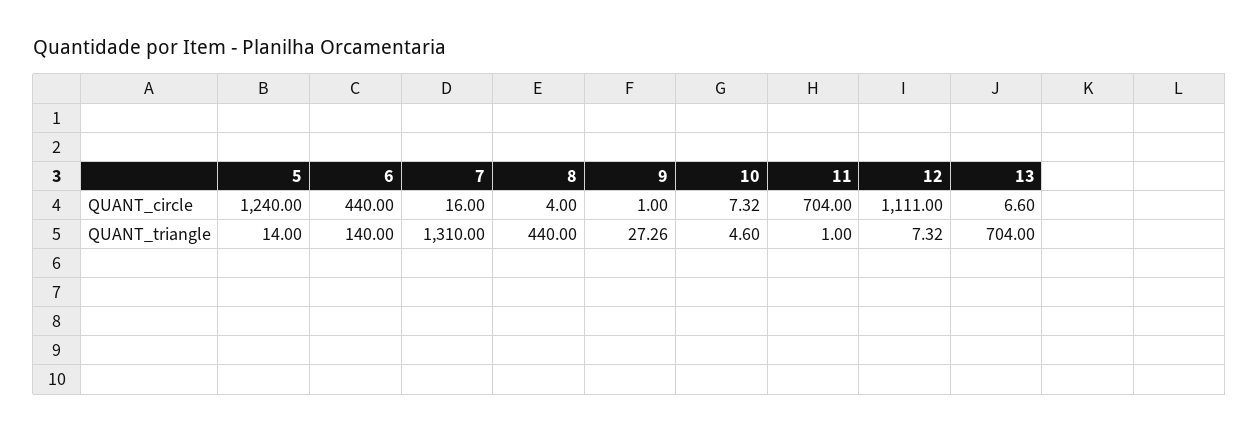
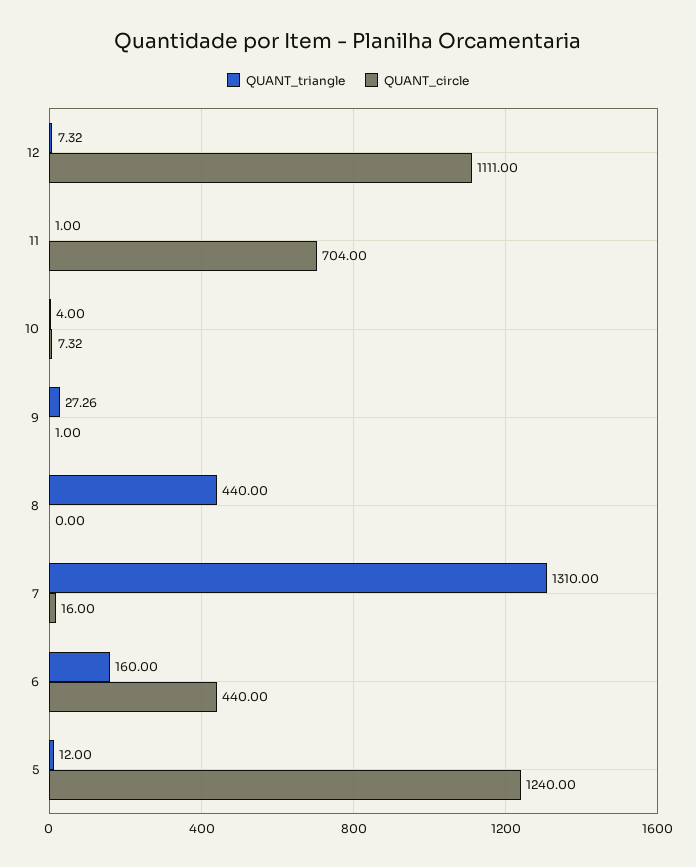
QUANT_circle, 8: 4 -> 0
QUANT_circle, 13: 6.6 -> none
QUANT_triangle, 5: 14 -> 12
QUANT_triangle, 6: 140 -> 160
QUANT_triangle, 10: 4.6 -> 4
QUANT_triangle, 13: 704 -> none

